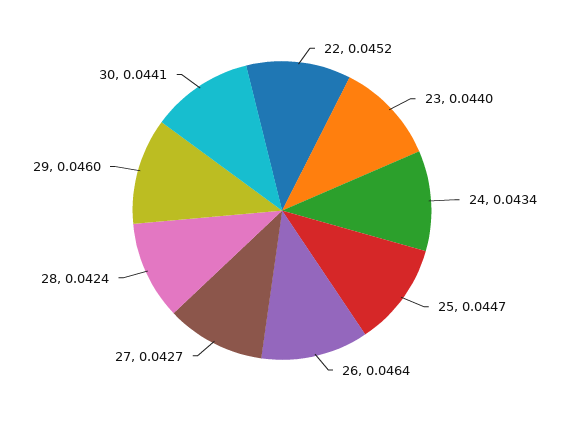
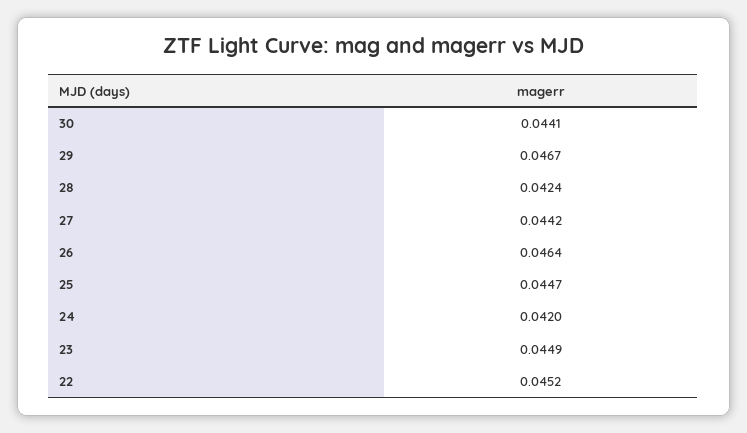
23: 0.044 -> 0.0449
24: 0.0434 -> 0.042
27: 0.0427 -> 0.0442
29: 0.046 -> 0.0467

